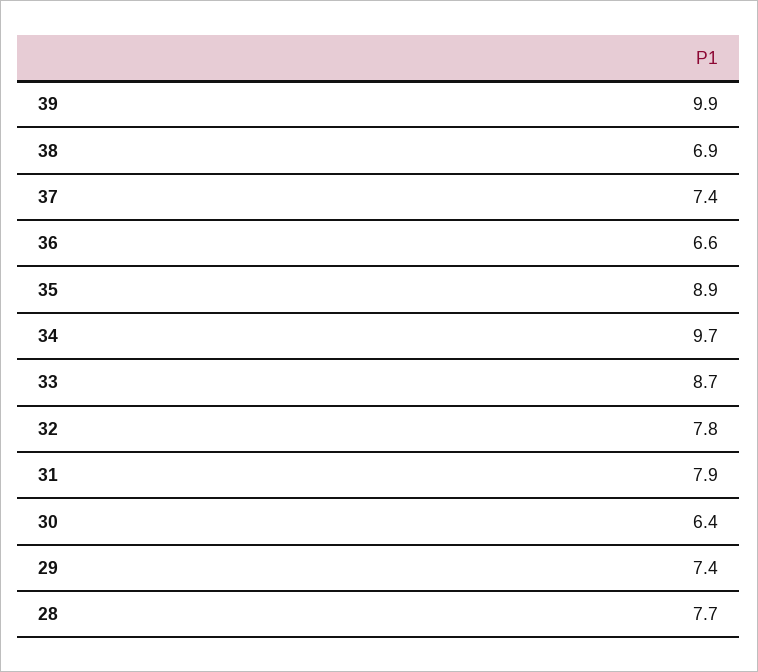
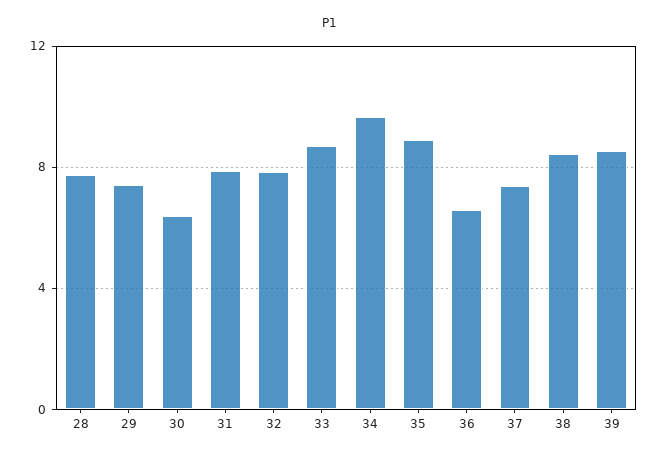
39: 9.9 -> 8.5
38: 6.9 -> 8.5

